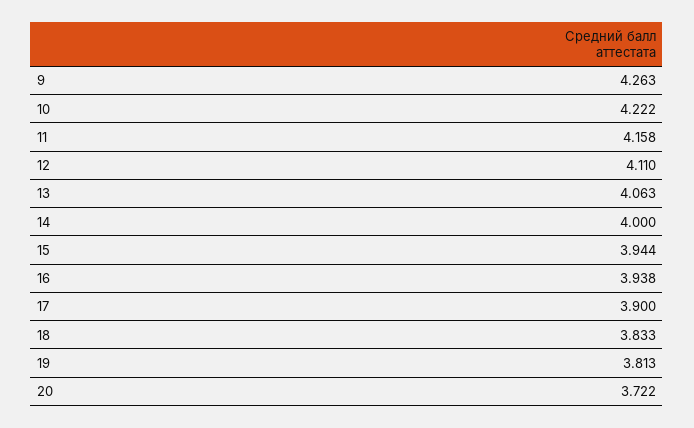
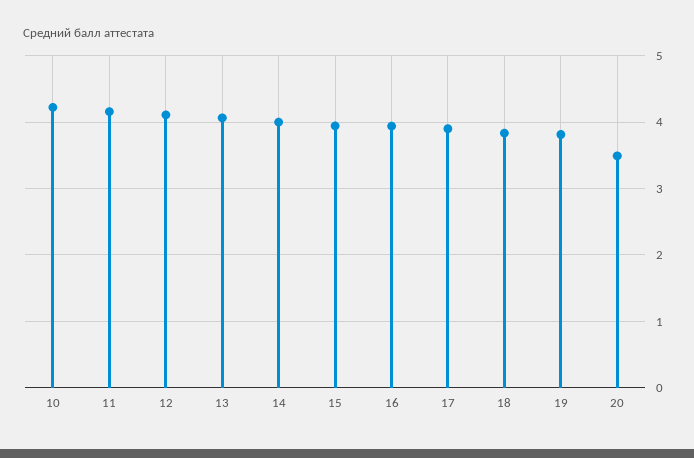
9: 4.263 -> none
20: 3.722 -> 3.5

